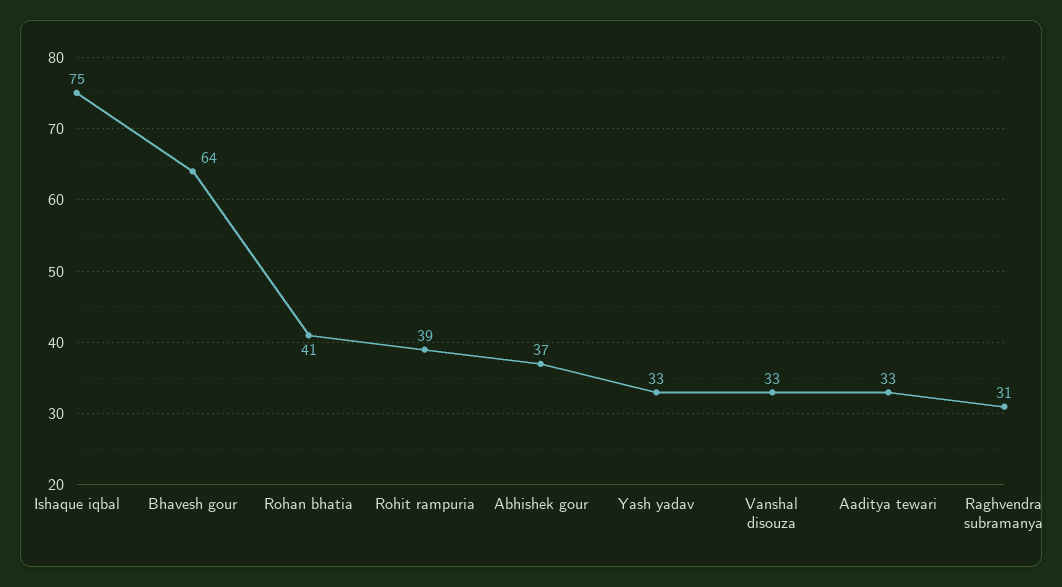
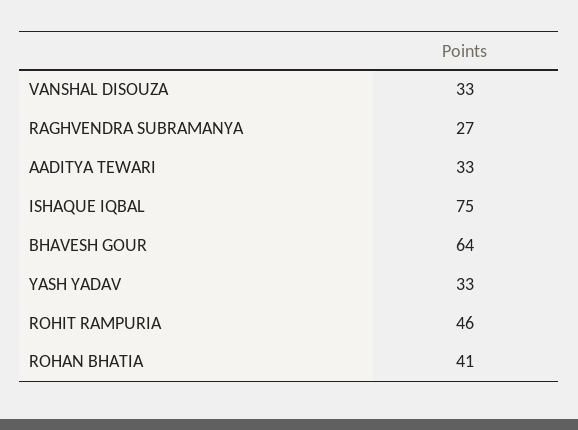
Rohit rampuria: 39 -> 46
Abhishek gour: 37 -> none
Raghvendra subramanya: 31 -> 27

